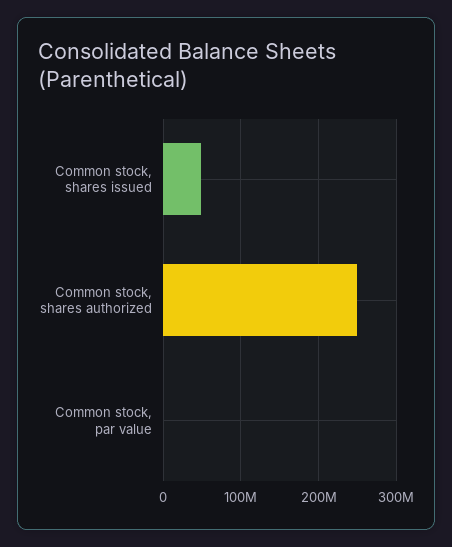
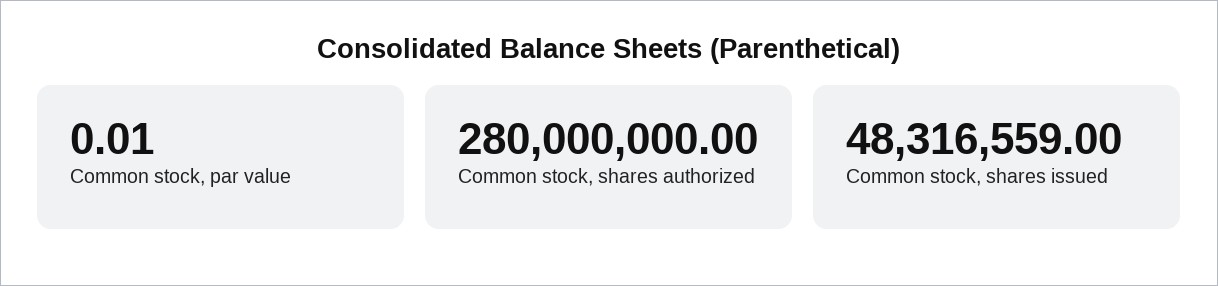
Common stock, shares authorized: 250000000 -> 280000000

